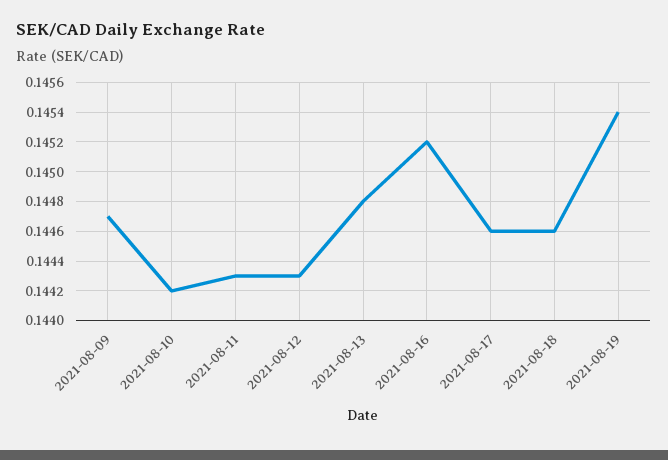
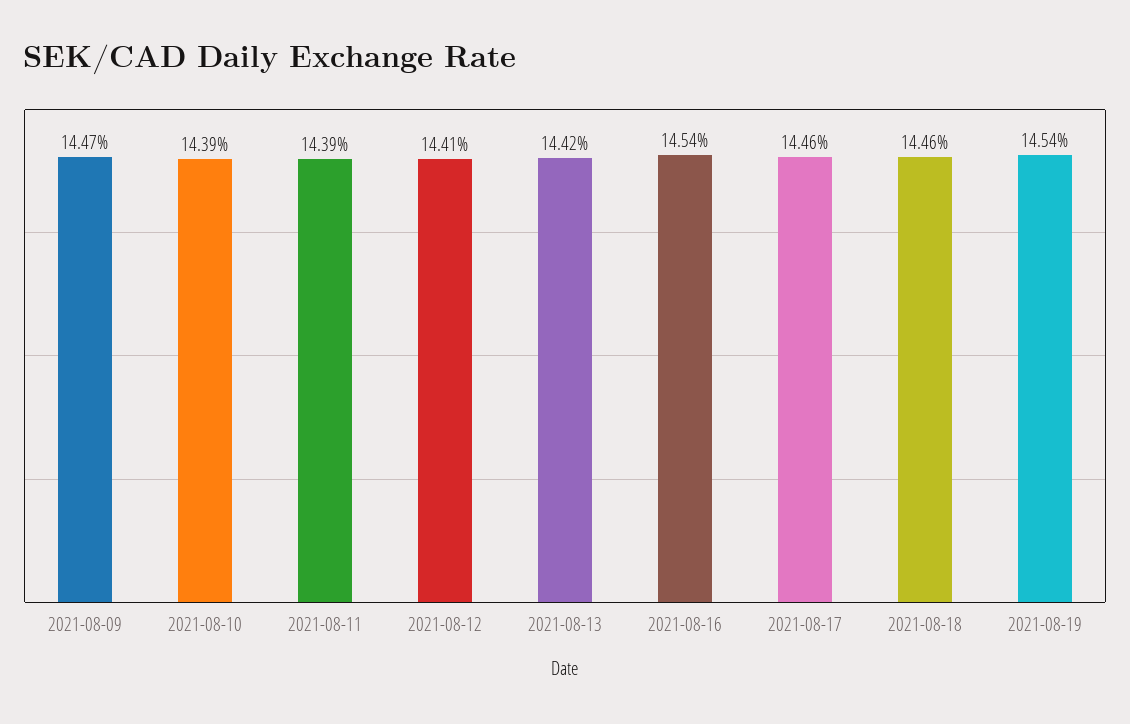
2021-08-10: 0.1442 -> 0.1439
2021-08-11: 0.1443 -> 0.1439
2021-08-12: 0.1443 -> 0.1441
2021-08-13: 0.1448 -> 0.1442
2021-08-16: 0.1452 -> 0.1454

